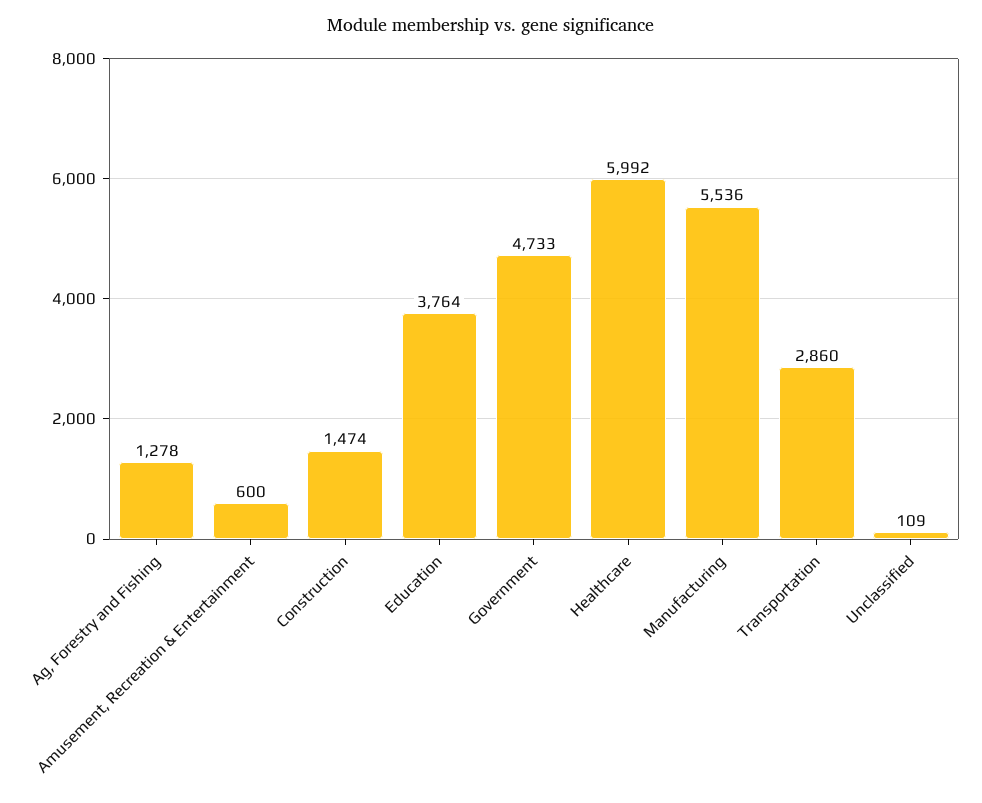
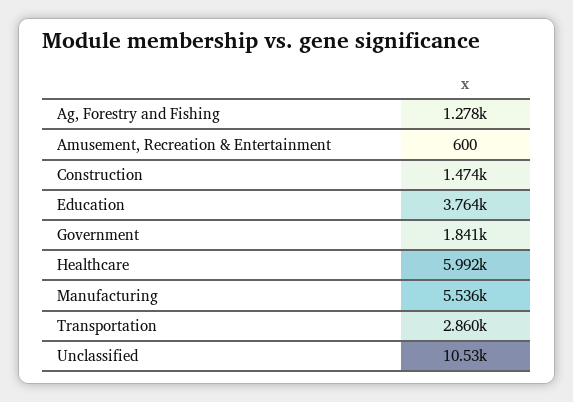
Government: 4733 -> 1841
Unclassified: 109 -> 10530

